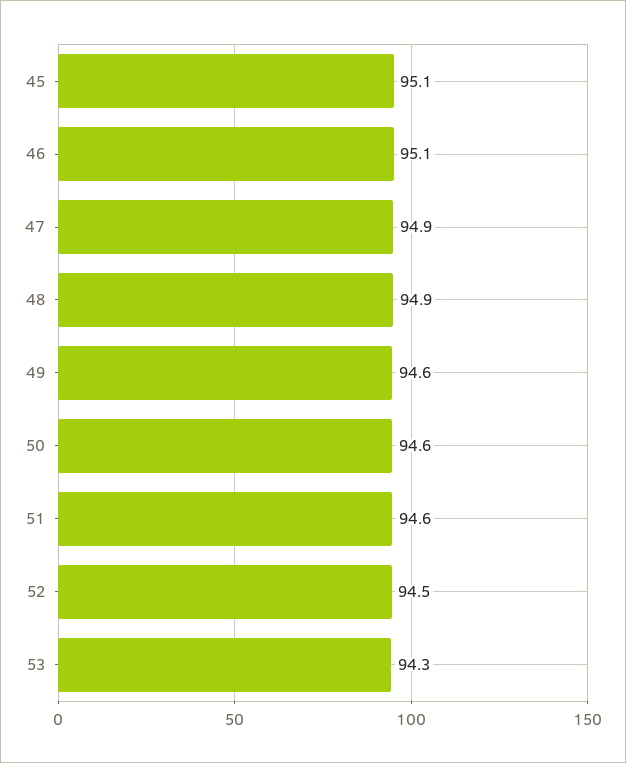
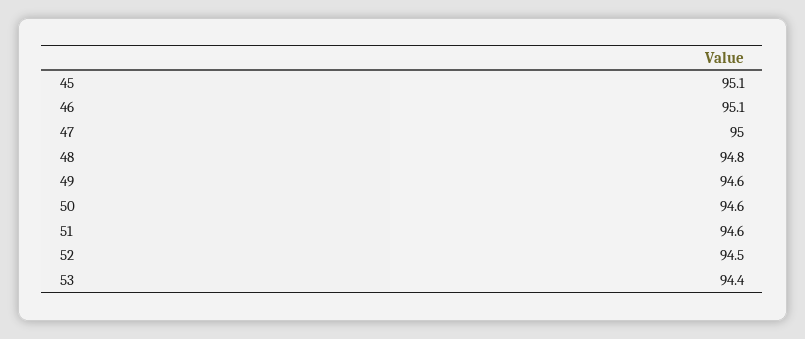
47: 94.9 -> 95
48: 94.9 -> 94.8
53: 94.3 -> 94.4

